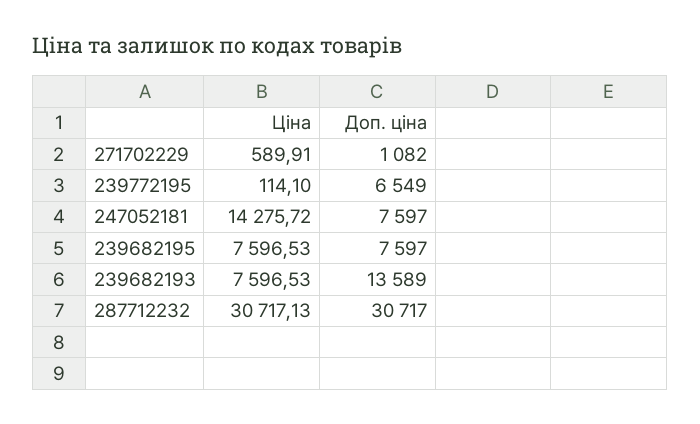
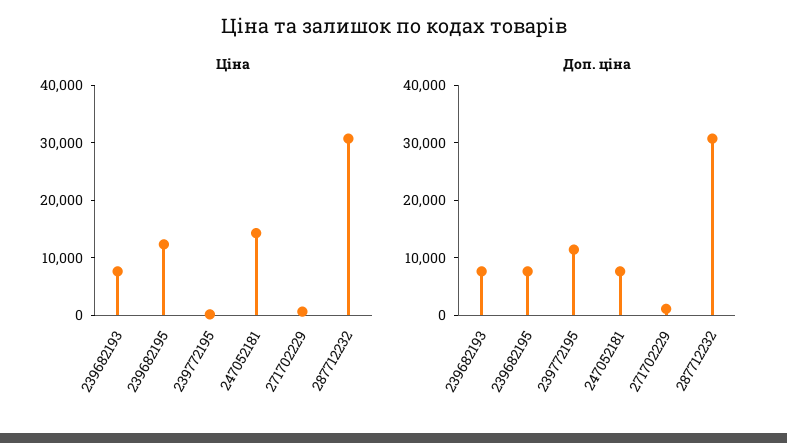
Доп. ціна, 239772195: 6549 -> 12000
Ціна, 239682195: 7596.53 -> 12000
Доп. ціна, 239682193: 13589 -> 8000

